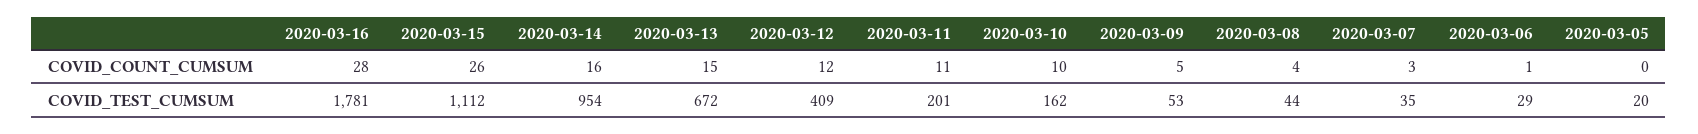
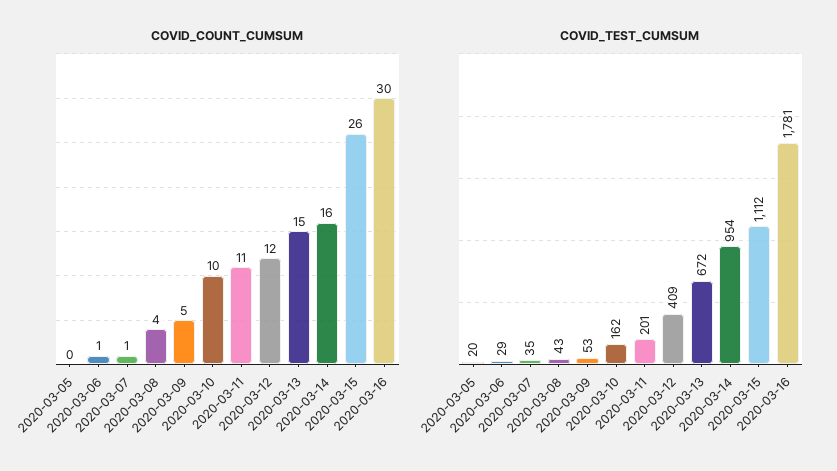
COVID_COUNT_CUMSUM, 2020-03-16: 28 -> 30
COVID_COUNT_CUMSUM, 2020-03-07: 3 -> 1
COVID_TEST_CUMSUM, 2020-03-08: 44 -> 43

